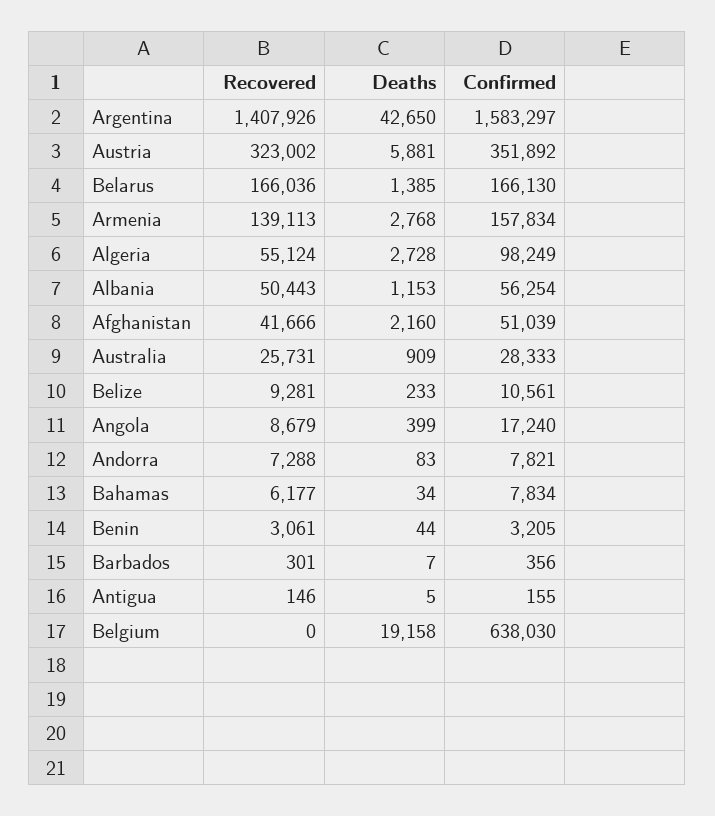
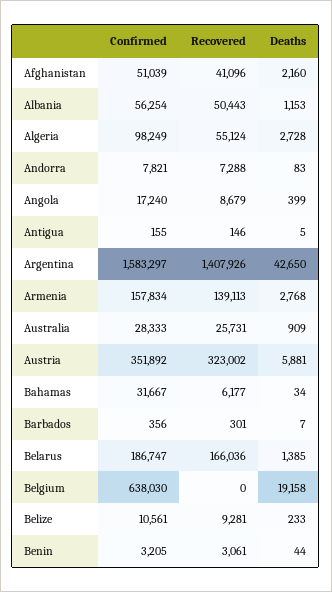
Confirmed, Belarus: 166130 -> 186747
Recovered, Afghanistan: 41666 -> 41096
Confirmed, Bahamas: 7834 -> 31667

